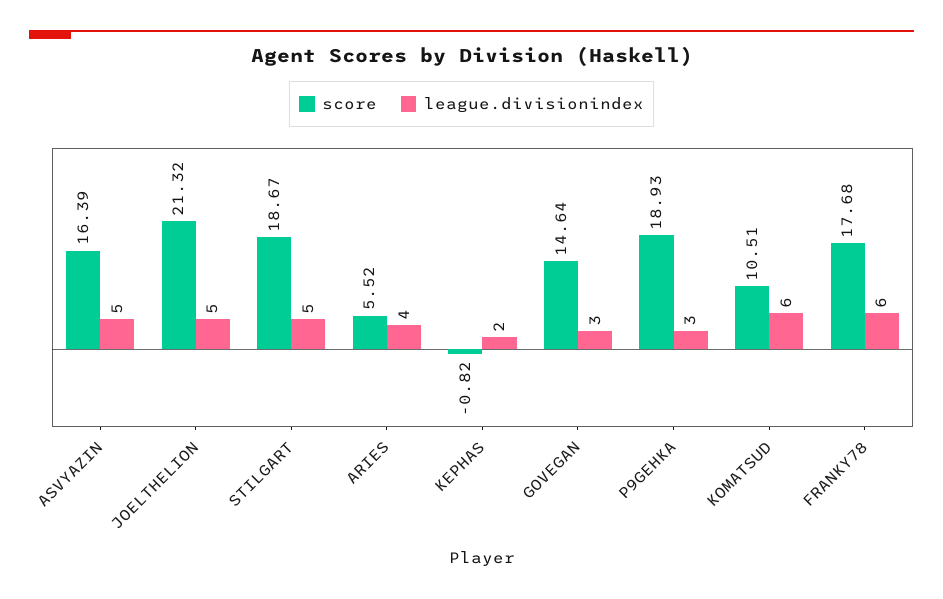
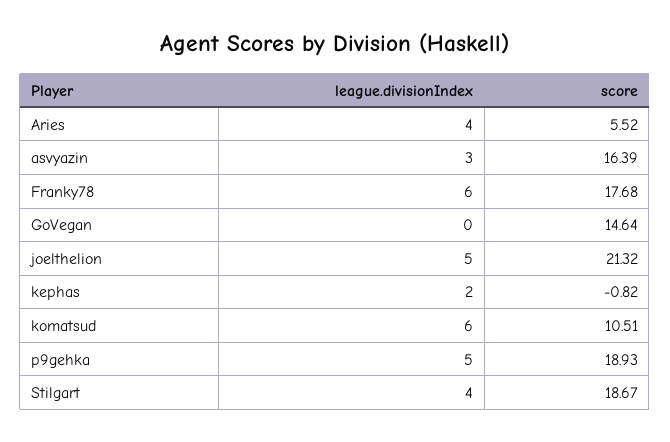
league.divisionindex, ASVYAZIN: 5 -> 3
league.divisionindex, STILGART: 5 -> 4
league.divisionindex, GOVEGAN: 3 -> 0
league.divisionindex, P9GEHKA: 3 -> 5

